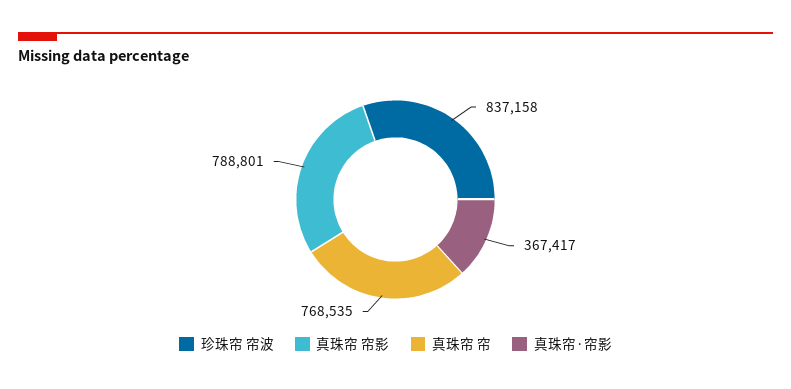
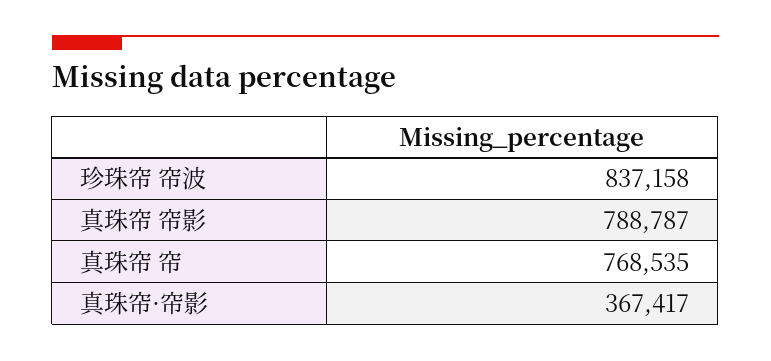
真珠帘 帘影: 788801 -> 788787

